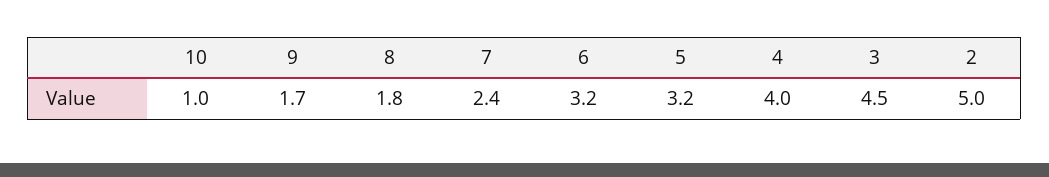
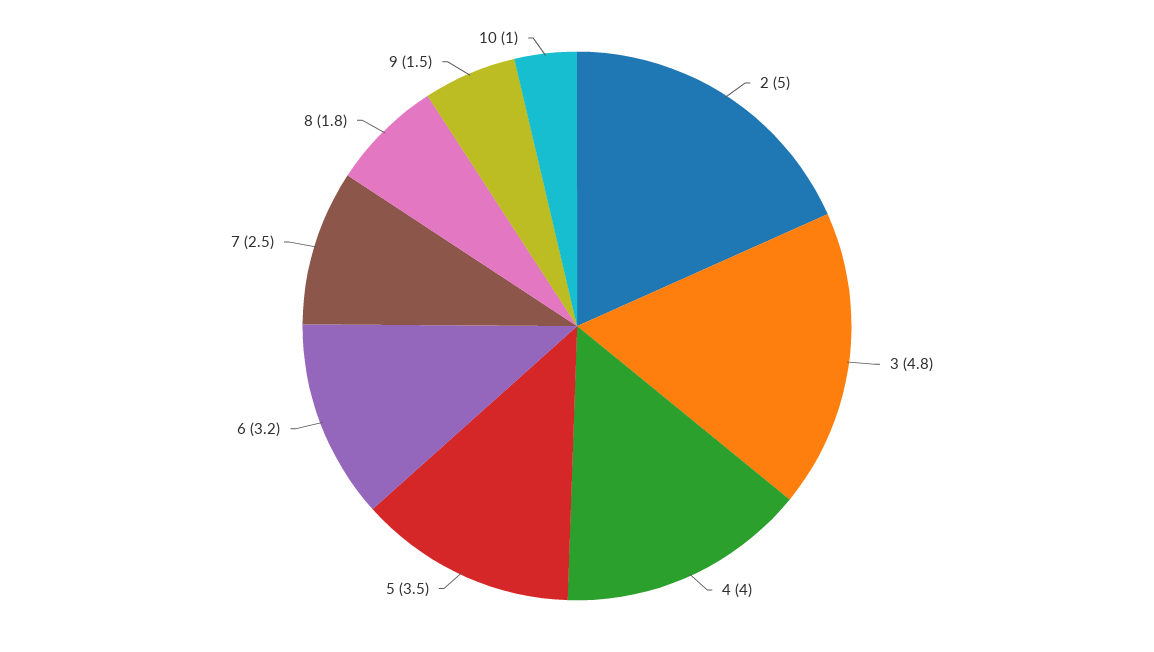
9: 1.7 -> 1.5
7: 2.4 -> 2.5
5: 3.2 -> 3.5
3: 4.5 -> 4.8

